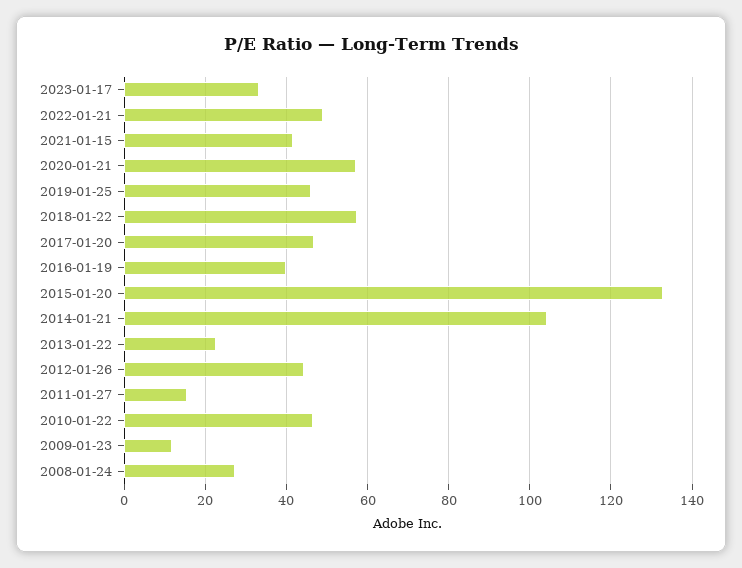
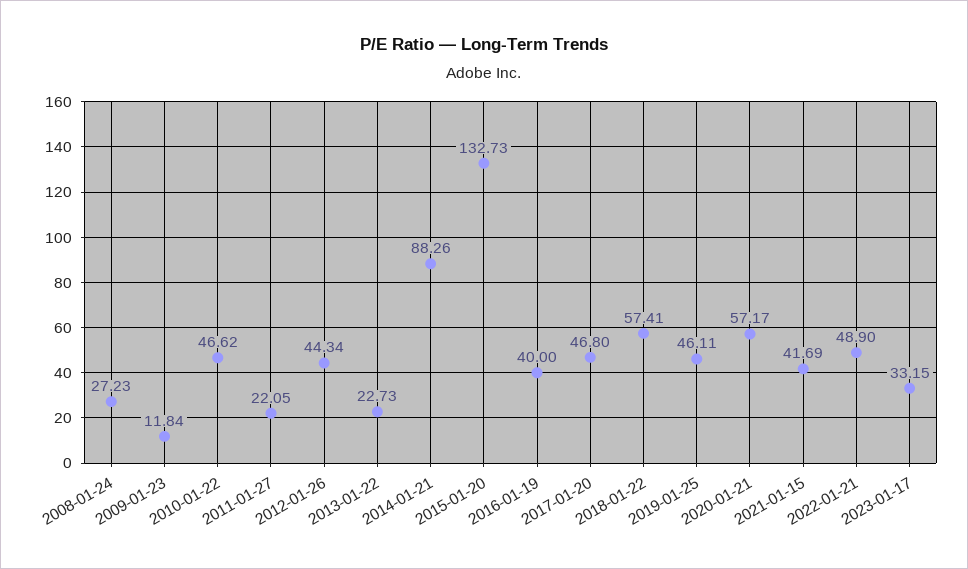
2014-01-21: 104 -> 88.26
2011-01-27: 16 -> 22.05

